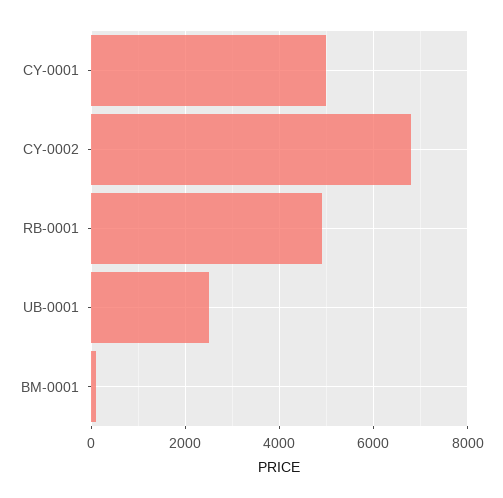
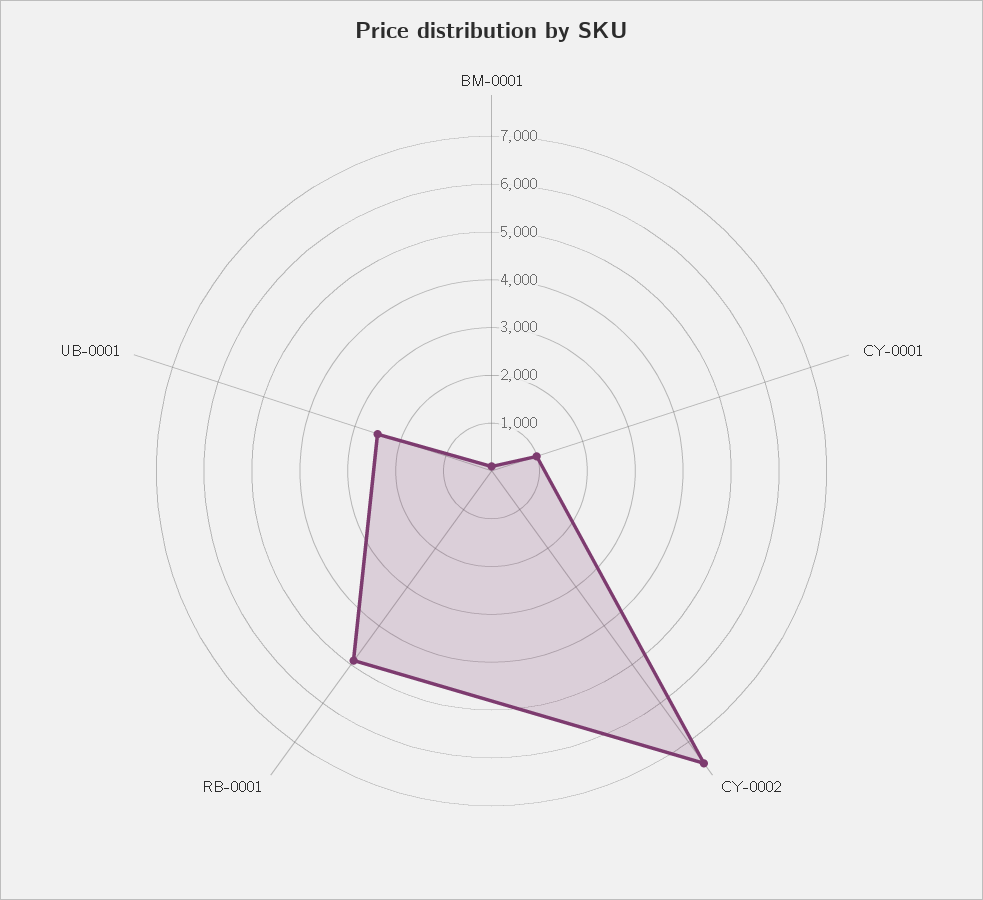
CY-0001: 5000 -> 1000
CY-0002: 6800 -> 7600

